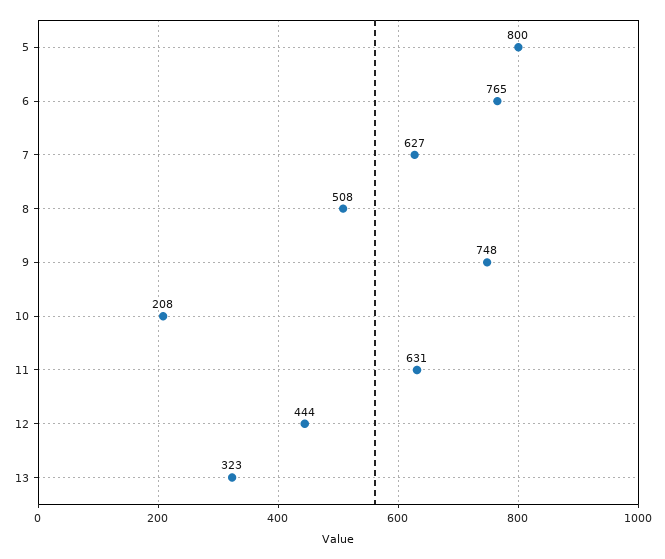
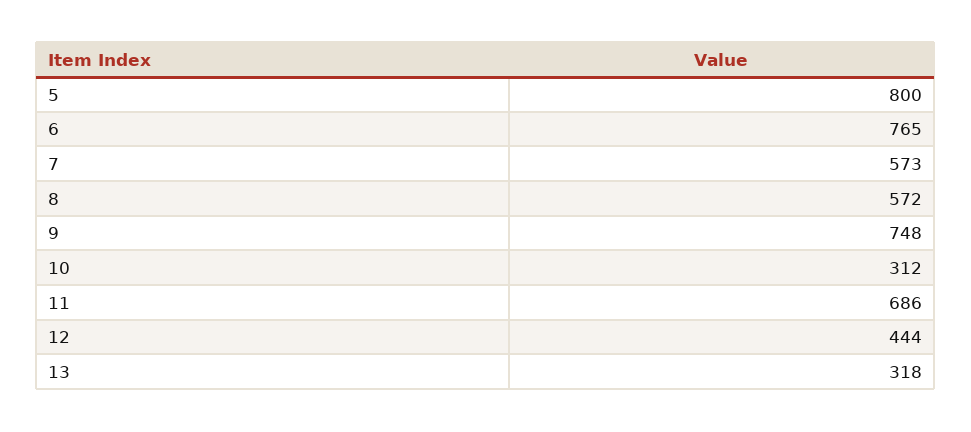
7: 627 -> 573
8: 508 -> 572
10: 208 -> 312
11: 631 -> 686
13: 323 -> 318

